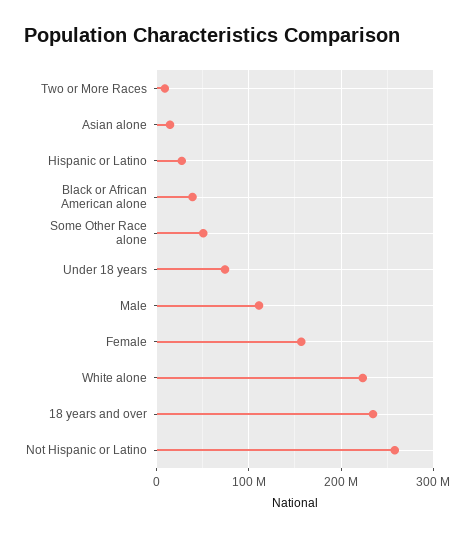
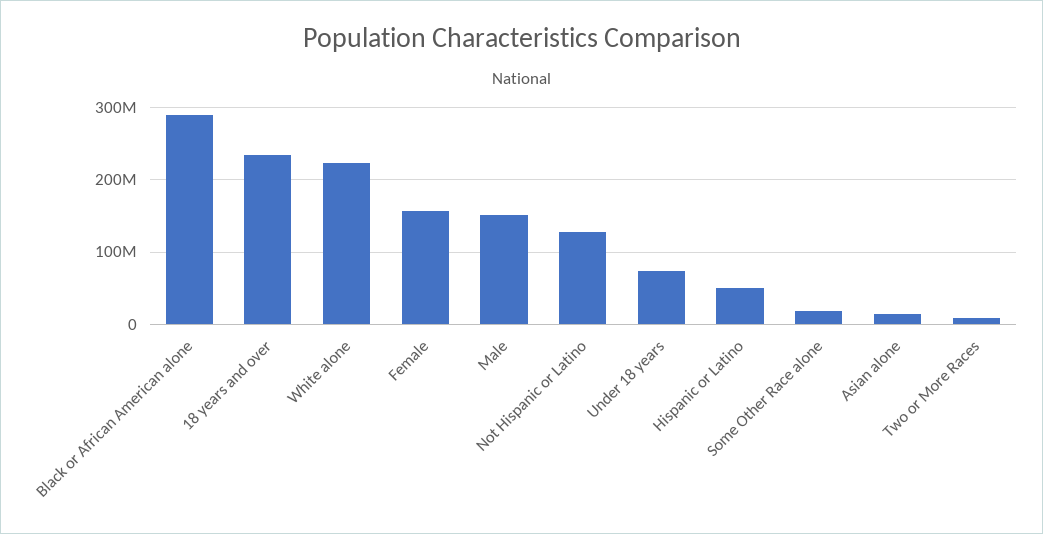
Hispanic or Latino: 30000000 -> 50000000
Black or African American alone: 40000000 -> 290000000
Some Other Race alone: 50000000 -> 20000000
Male: 110000000 -> 150000000
Not Hispanic or Latino: 260000000 -> 130000000

